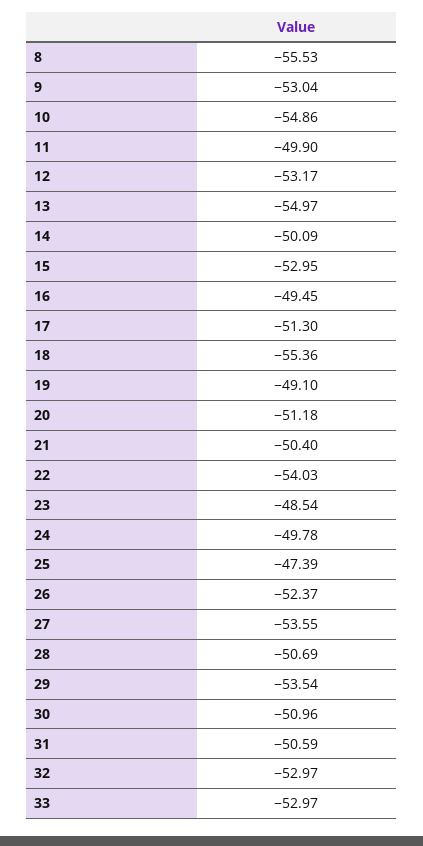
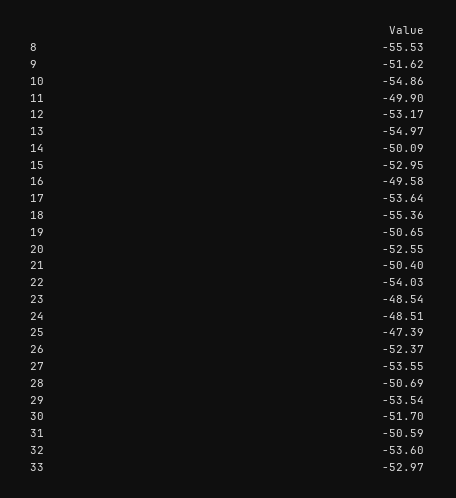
9: -53.04 -> -51.62
16: -49.45 -> -49.58
17: -51.3 -> -53.64
19: -49.1 -> -50.65
20: -51.18 -> -52.55
24: -49.78 -> -48.51
30: -50.96 -> -51.7
32: -52.97 -> -53.6

